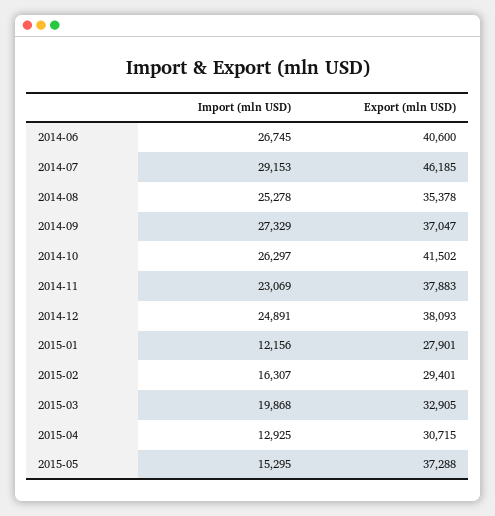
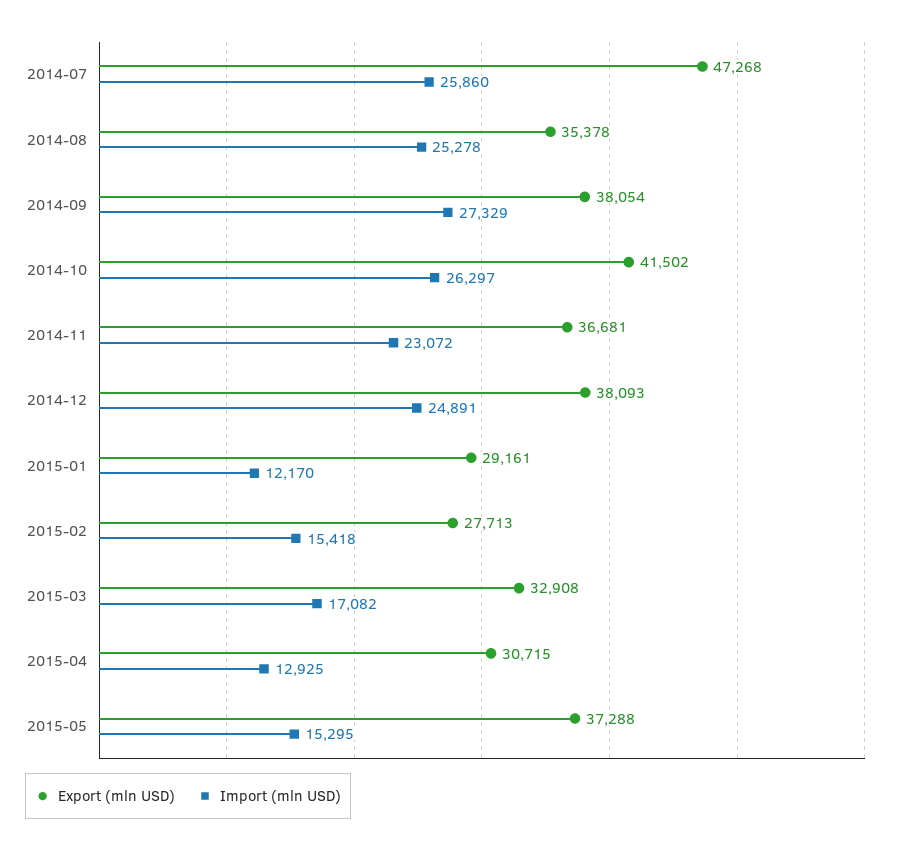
Import (mln USD), 2014-06: 26745 -> none
Export (mln USD), 2014-06: 40600 -> none
Import (mln USD), 2014-07: 29153 -> 25860
Export (mln USD), 2014-07: 46185 -> 47268
Export (mln USD), 2014-09: 37047 -> 38054
Import (mln USD), 2014-11: 23069 -> 23072
Export (mln USD), 2014-11: 37883 -> 36681
Import (mln USD), 2015-01: 12156 -> 12170
Export (mln USD), 2015-01: 27901 -> 29161
Import (mln USD), 2015-02: 16307 -> 15418
Export (mln USD), 2015-02: 29401 -> 27713
Import (mln USD), 2015-03: 19868 -> 17082
Export (mln USD), 2015-03: 32905 -> 32908

